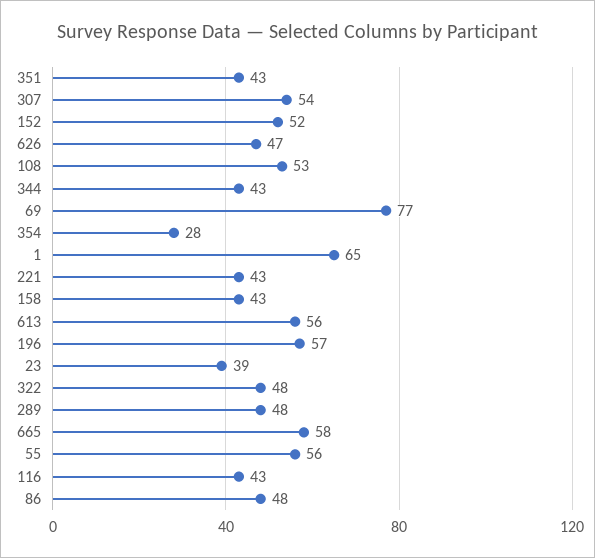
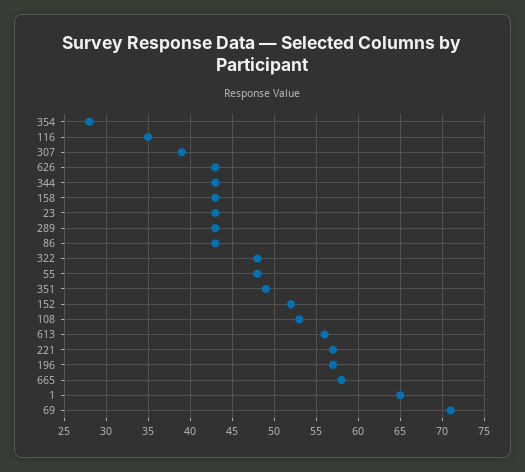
351: 43 -> 49
307: 54 -> 39
626: 47 -> 43
69: 77 -> 71
221: 43 -> 57
23: 39 -> 43
289: 48 -> 43
55: 56 -> 48
116: 43 -> 35
86: 48 -> 43

